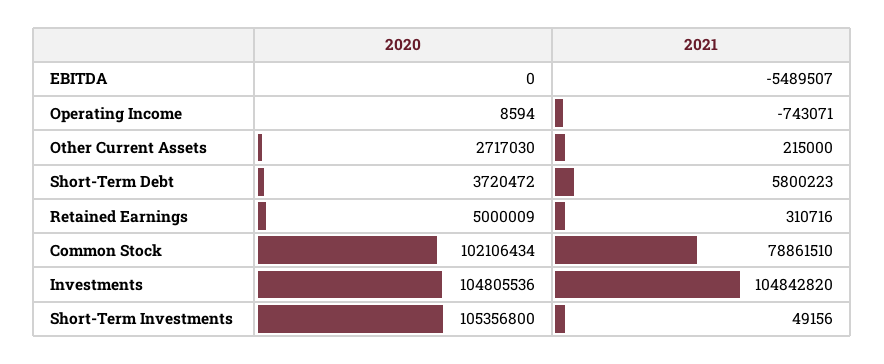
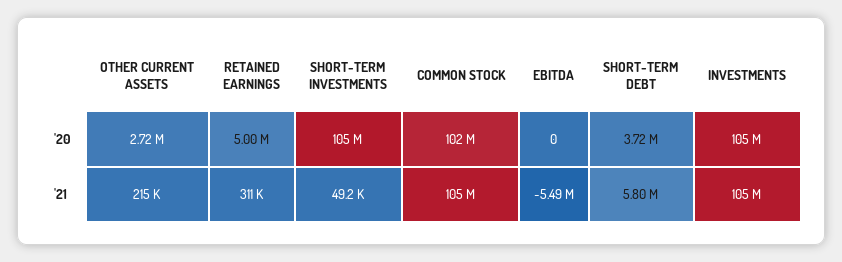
2020, Operating Income: 8594 -> none
2021, Operating Income: -743071 -> none
2021, Common Stock: 78861510 -> 105000000

